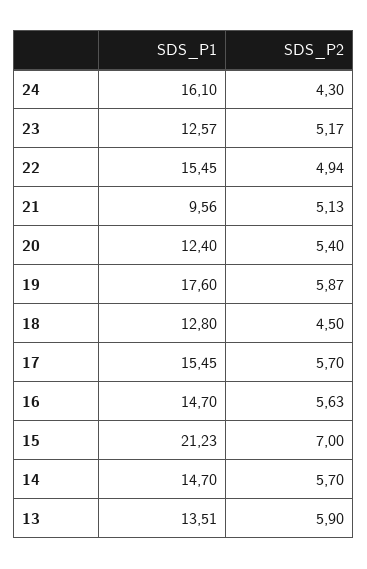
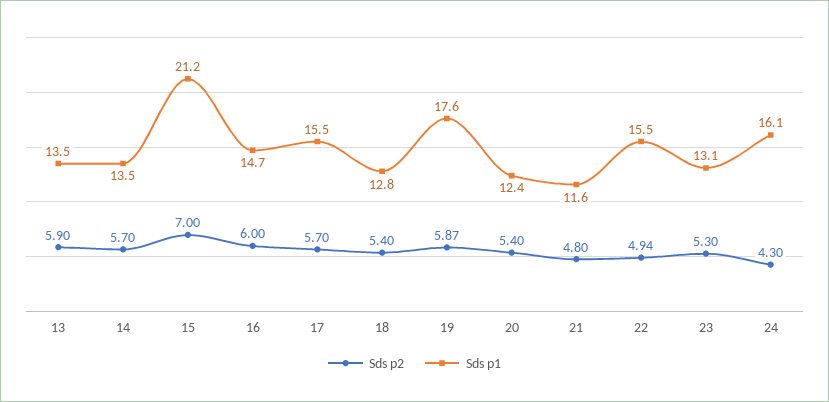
SDS_P1, 23: 12.57 -> 13.1
SDS_P2, 23: 5.17 -> 5.3
SDS_P1, 21: 9.56 -> 11.6
SDS_P2, 21: 5.13 -> 4.8
SDS_P2, 18: 4.5 -> 5.4
SDS_P2, 16: 5.63 -> 6
SDS_P1, 14: 14.7 -> 13.5

